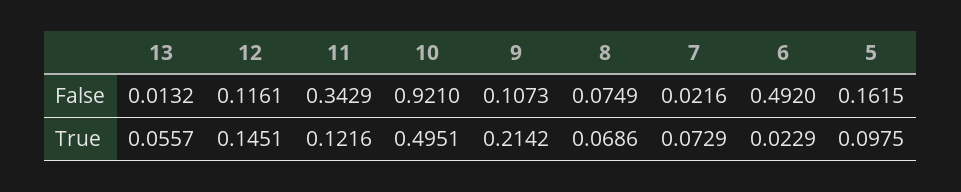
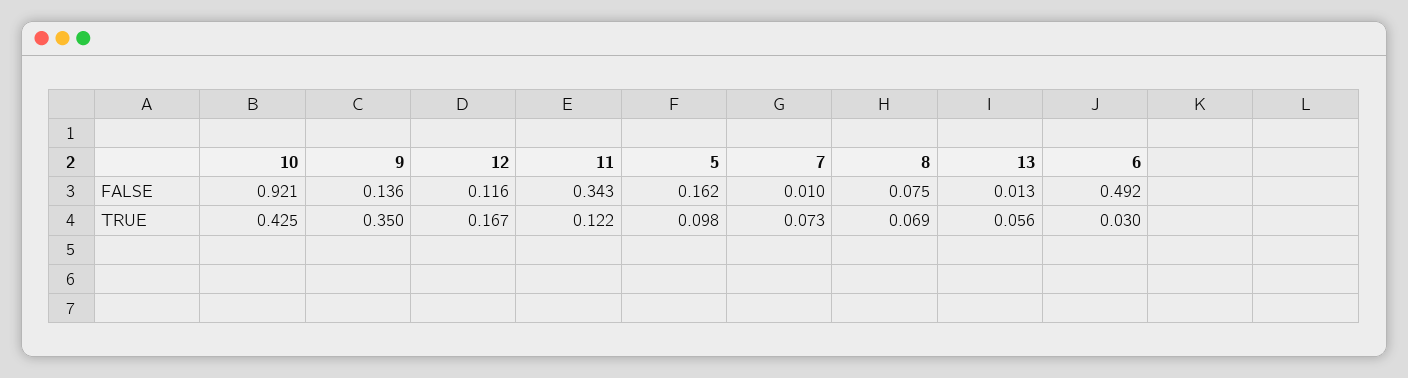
9, False: 0.1073 -> 0.136
7, False: 0.0216 -> 0.01
12, True: 0.1451 -> 0.167
10, True: 0.4951 -> 0.425
9, True: 0.2142 -> 0.35
6, True: 0.0229 -> 0.03

